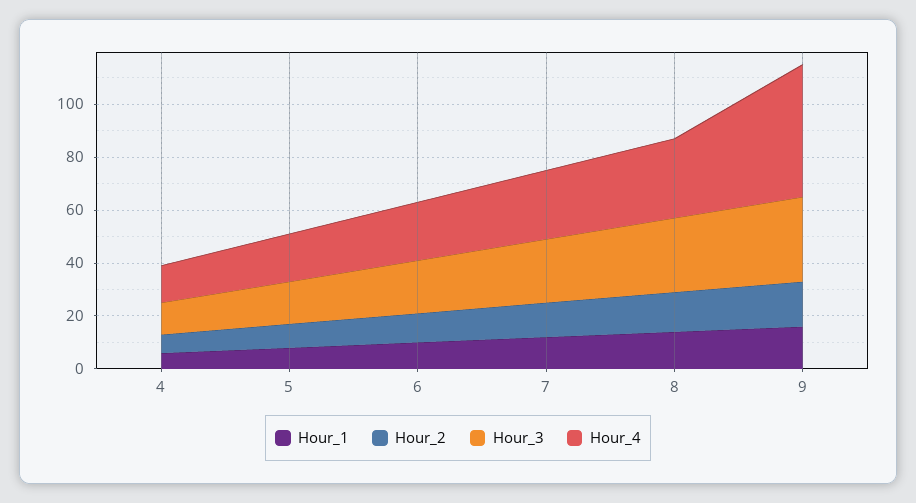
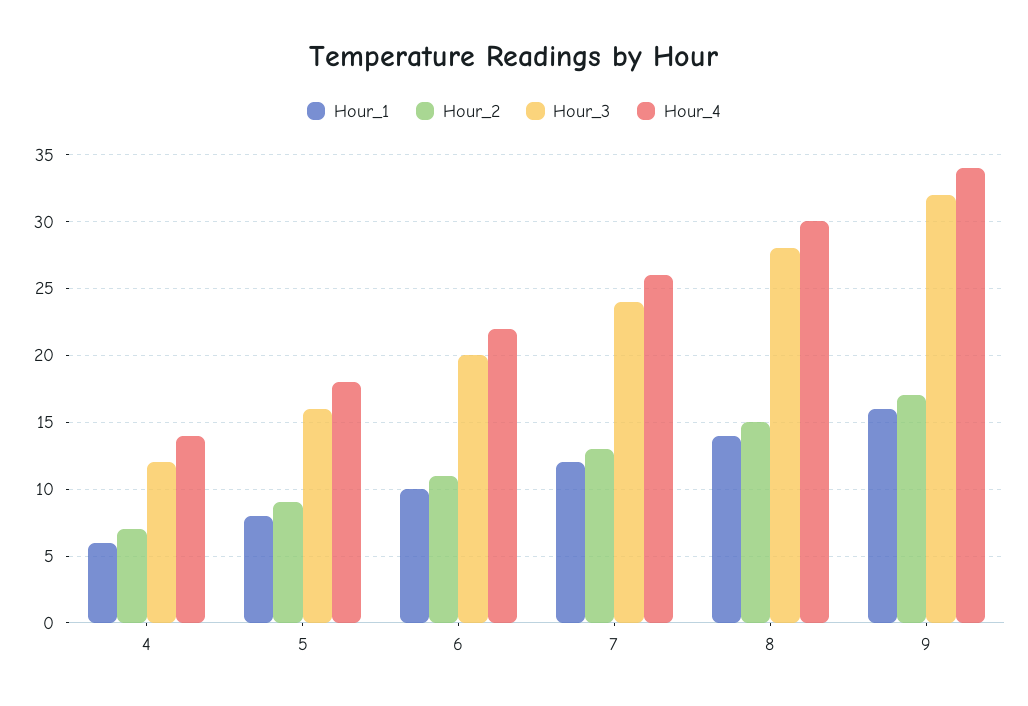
Hour_4, 9: 50 -> 34

